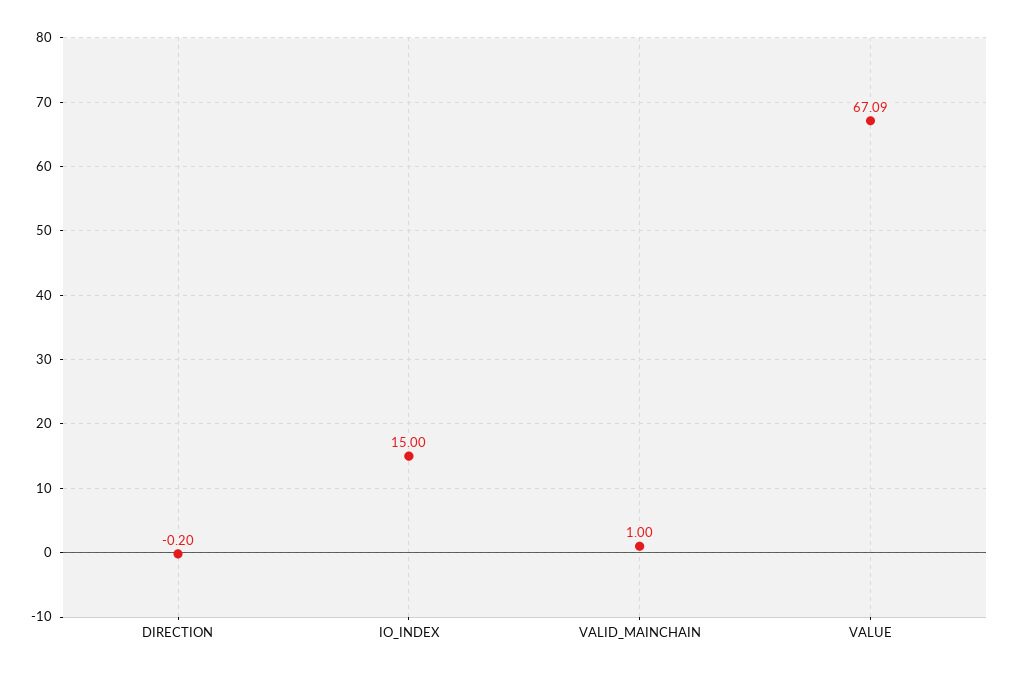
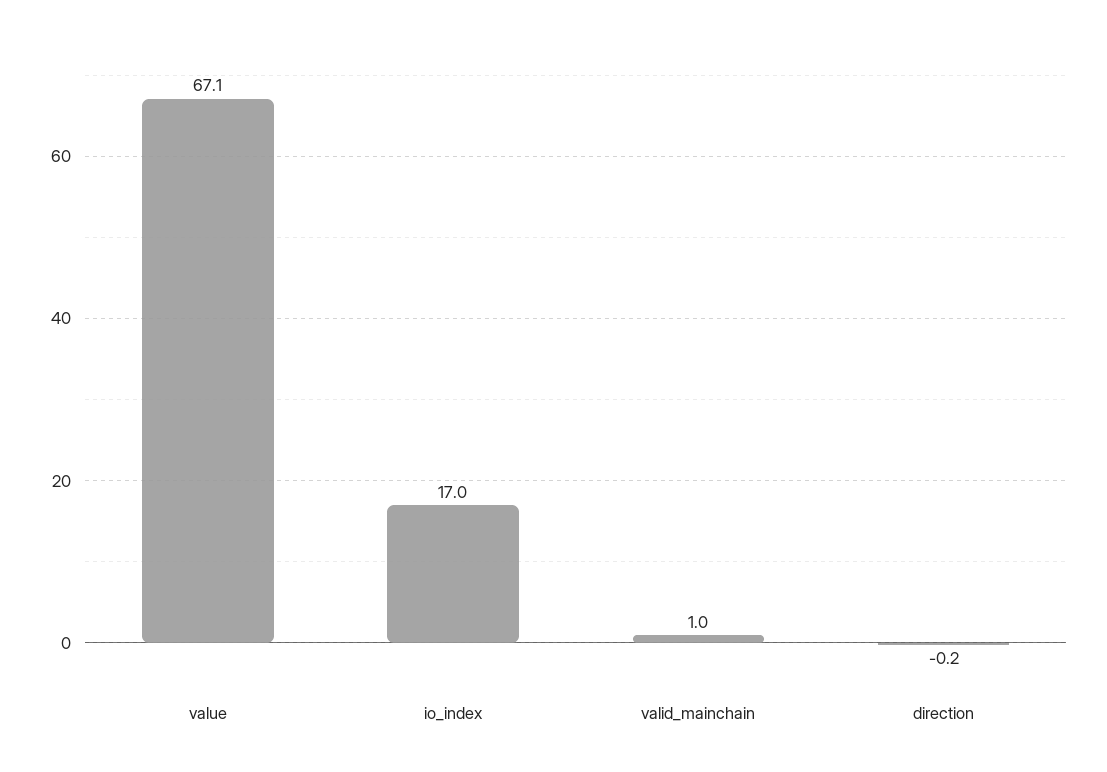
IO_INDEX: 15 -> 17

